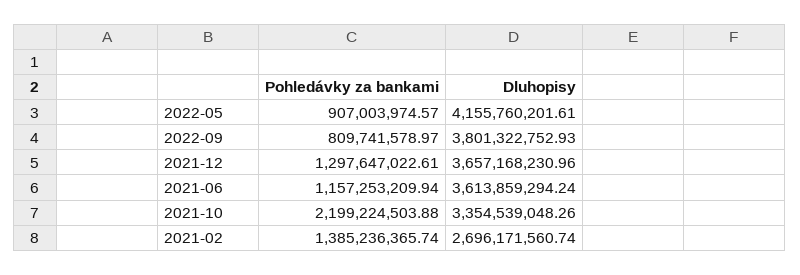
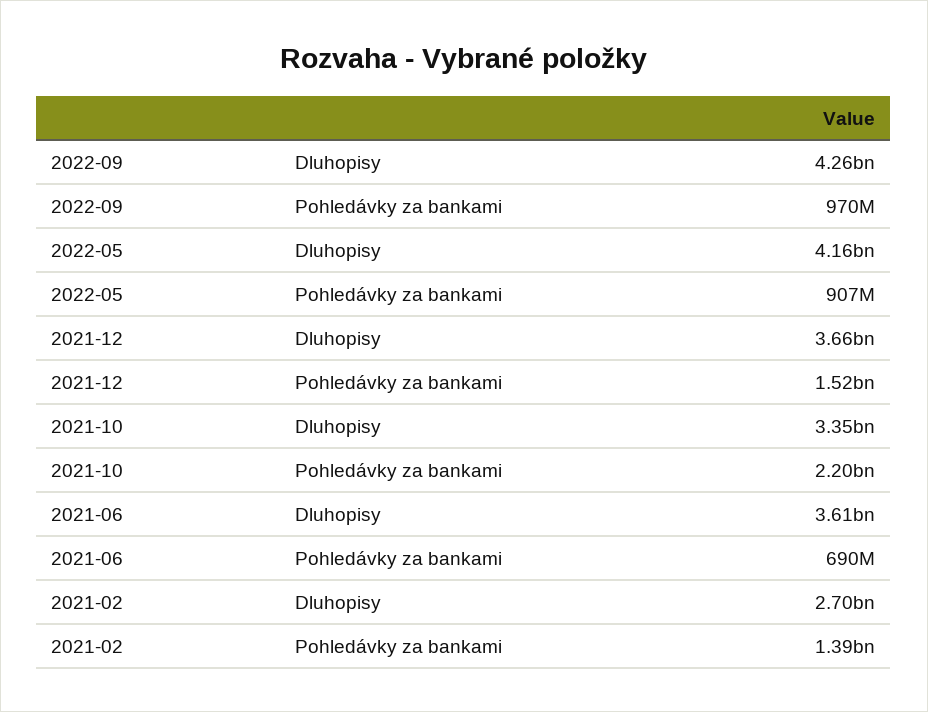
Pohledávky za bankami, 2022-09: 809741578.97 -> 970000000
Dluhopisy, 2022-09: 3801322752.93 -> 4260000000
Pohledávky za bankami, 2021-12: 1297647022.61 -> 1520000000
Pohledávky za bankami, 2021-06: 1157253209.94 -> 690000000

